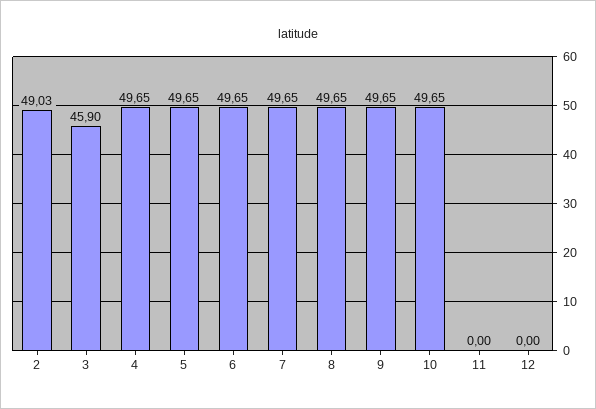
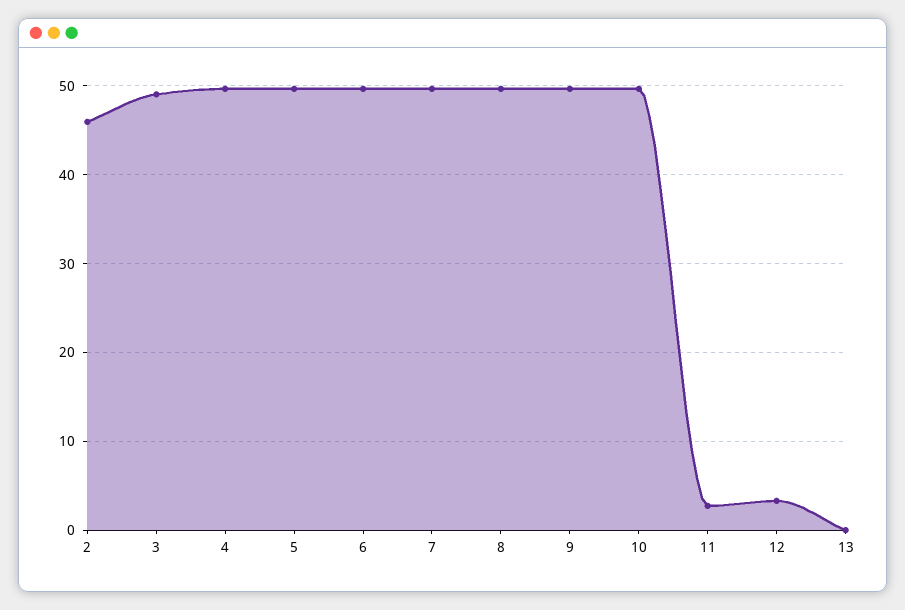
2: 49.03 -> 46
3: 45.9 -> 49
11: 0 -> 3
12: 0 -> 3
13: none -> 0

